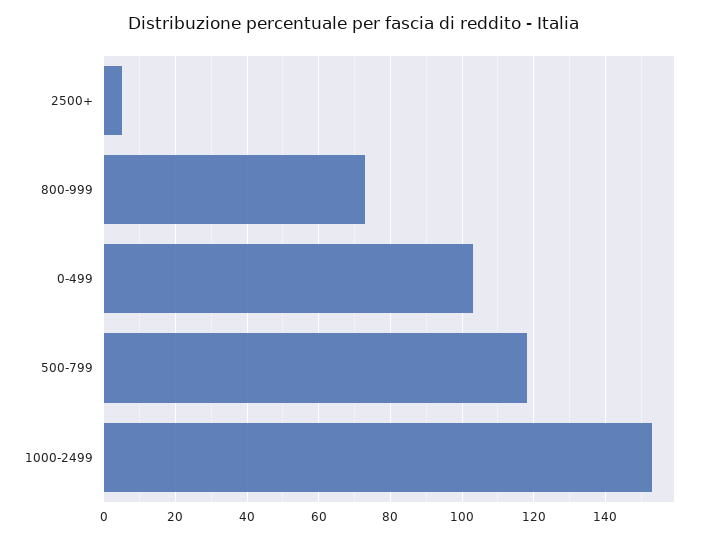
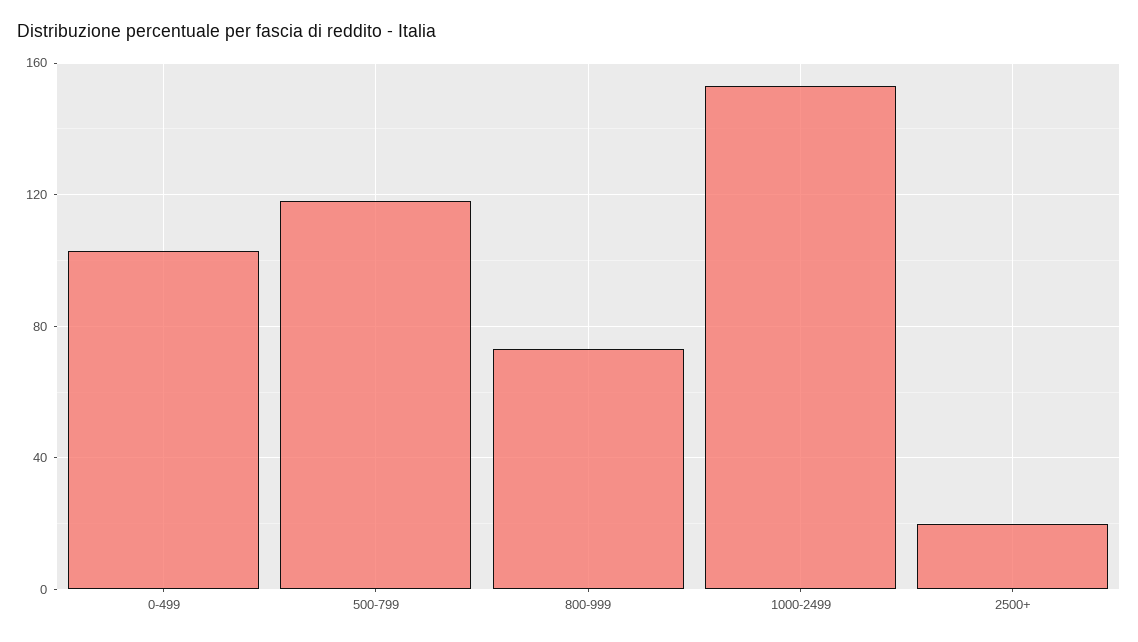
2500+: 5 -> 20

